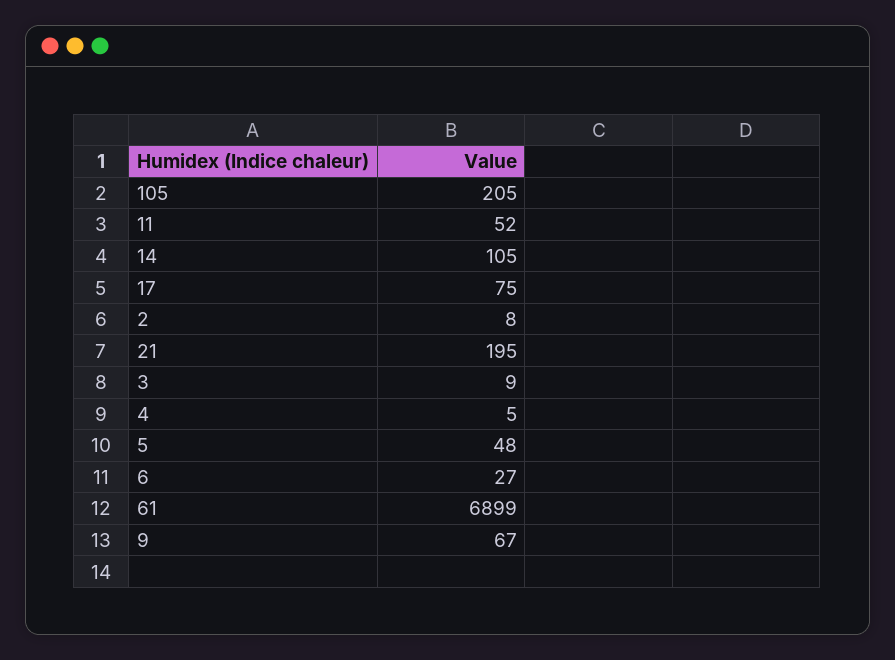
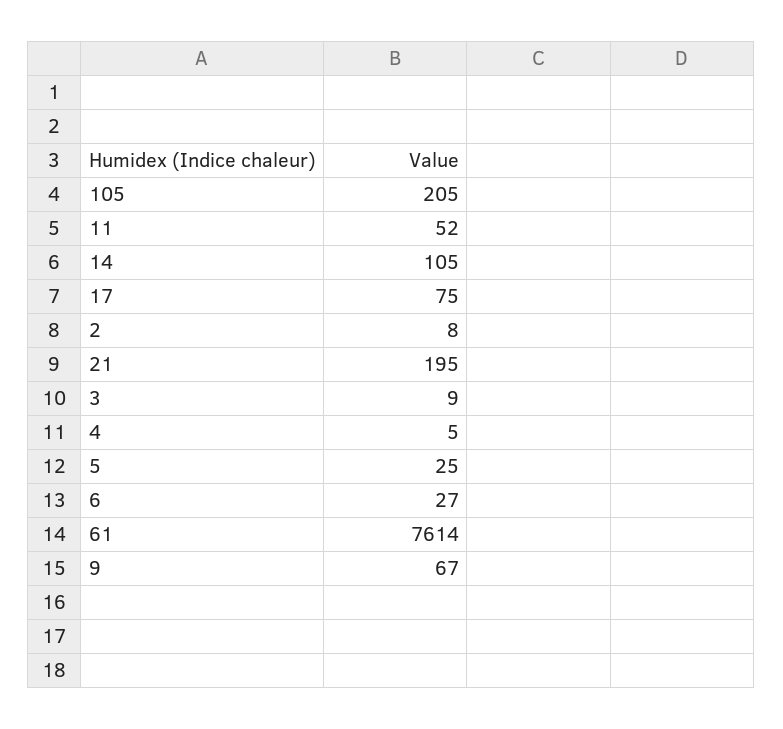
5: 48 -> 25
61: 6899 -> 7614

